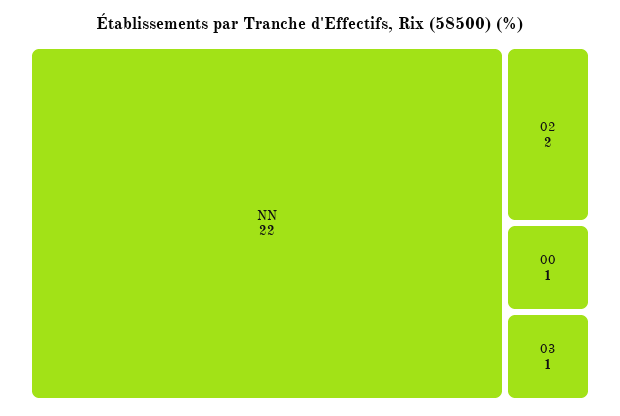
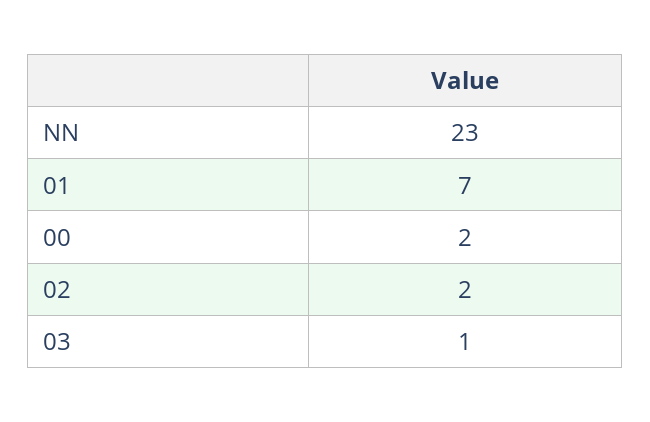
NN: 22 -> 23
00: 1 -> 2
01: none -> 7

